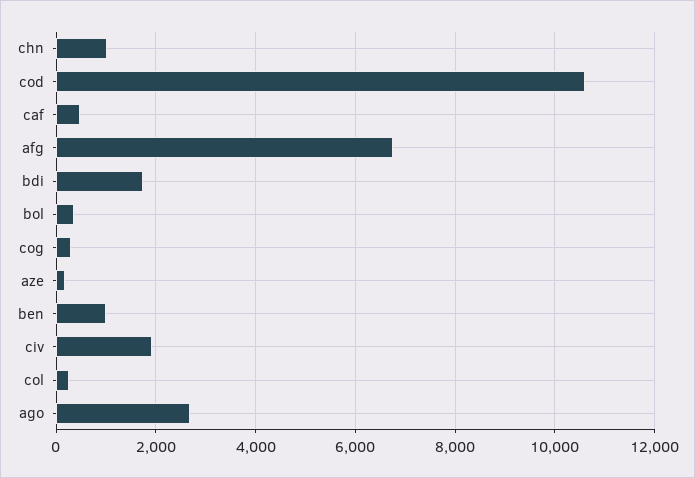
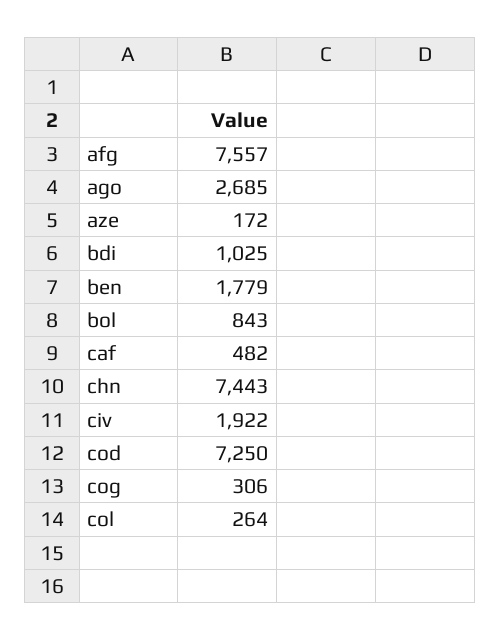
chn: 1000 -> 7443
cod: 10600 -> 7250
afg: 6800 -> 7557
bdi: 1800 -> 1025
bol: 400 -> 843
ben: 1000 -> 1779

